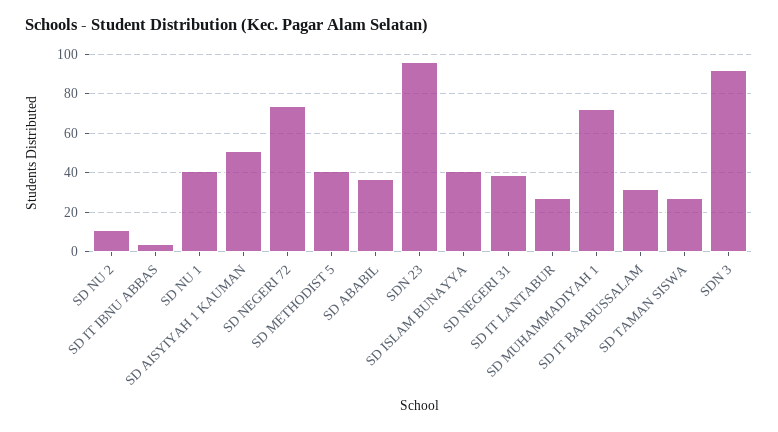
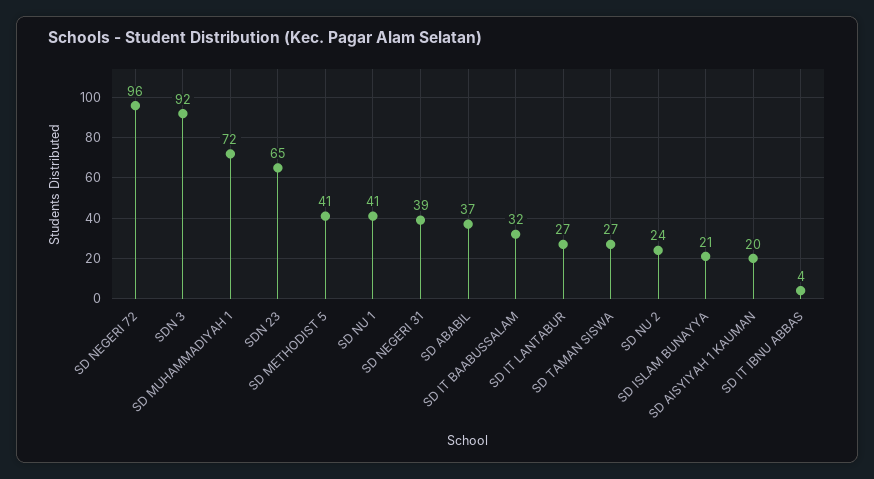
SD NU 2: 10 -> 24
SD AISYIYAH 1 KAUMAN: 50 -> 20
SD NEGERI 72: 75 -> 96
SDN 23: 95 -> 65
SD ISLAM BUNAYYA: 40 -> 21

